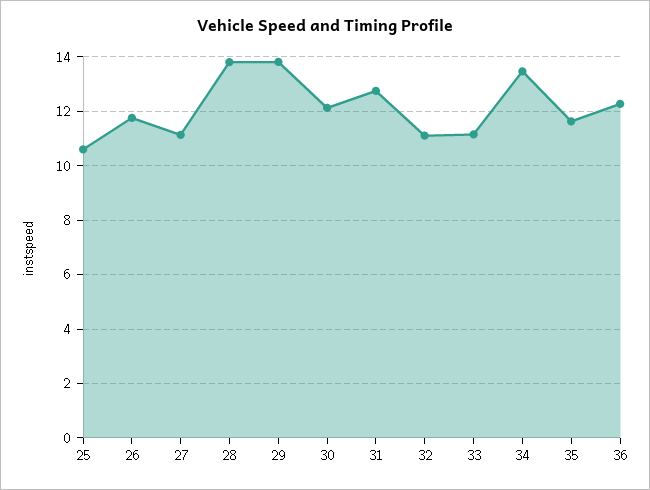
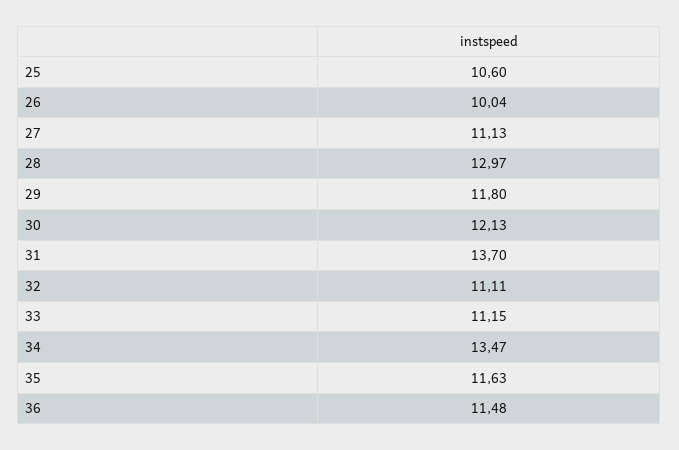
26: 11.75 -> 10.04
28: 13.75 -> 12.97
29: 13.75 -> 11.8
31: 12.75 -> 13.7
36: 12.25 -> 11.48

